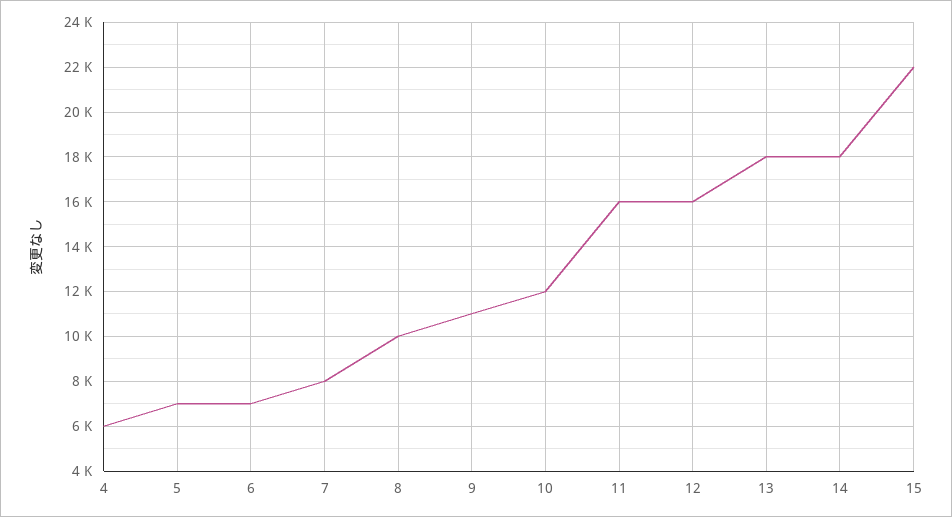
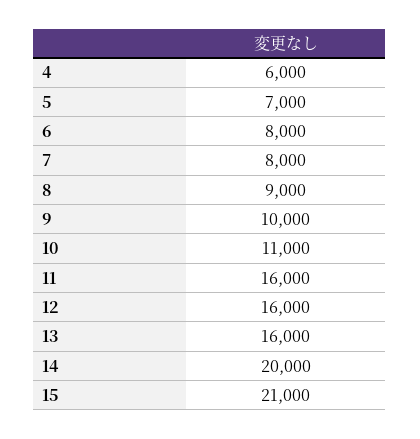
6: 7000 -> 8000
8: 10000 -> 9000
9: 11000 -> 10000
10: 12000 -> 11000
13: 18000 -> 16000
14: 18000 -> 20000
15: 22000 -> 21000

